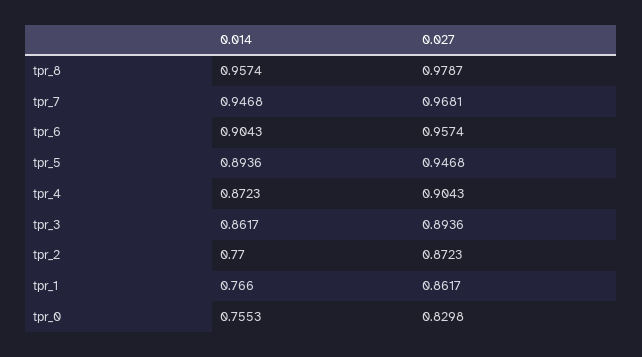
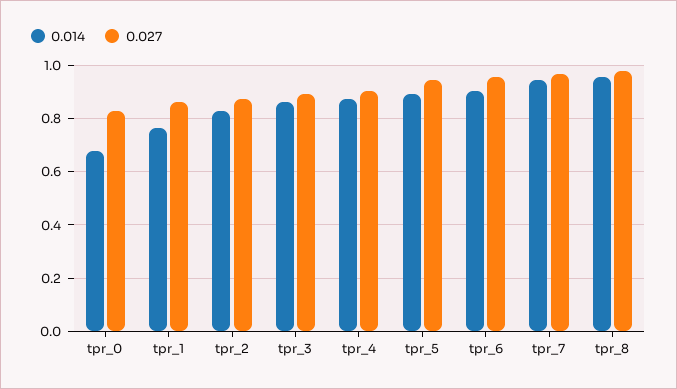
0.014, tpr_2: 0.77 -> 0.825
0.014, tpr_0: 0.7553 -> 0.675

